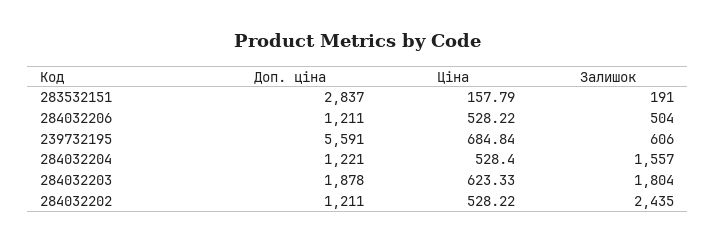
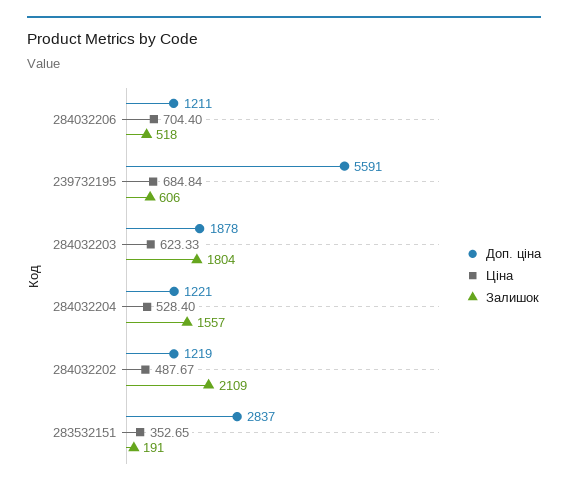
Ціна, 283532151: 157.79 -> 352.65
Ціна, 284032206: 528.22 -> 704.4
Залишок, 284032206: 504 -> 518
Доп. ціна, 284032202: 1211 -> 1219
Ціна, 284032202: 528.22 -> 487.67
Залишок, 284032202: 2435 -> 2109

